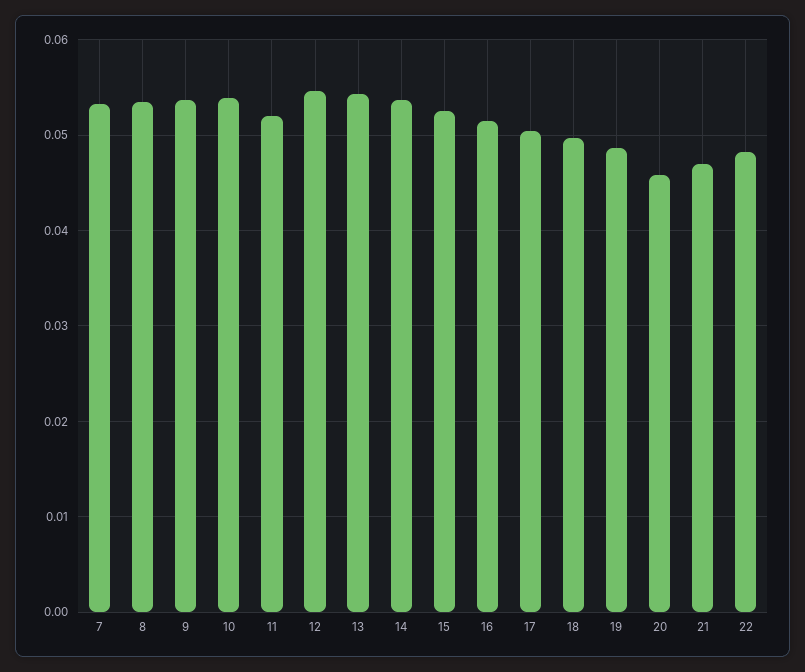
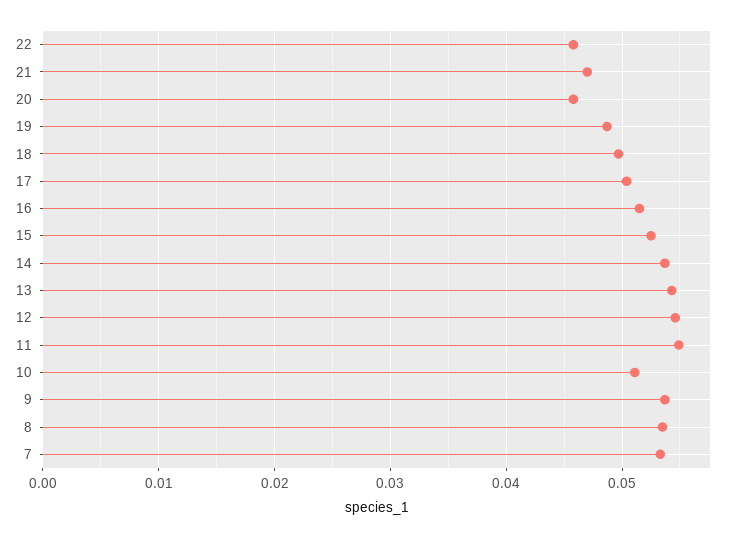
10: 0.054 -> 0.051
11: 0.052 -> 0.055
22: 0.048 -> 0.046

